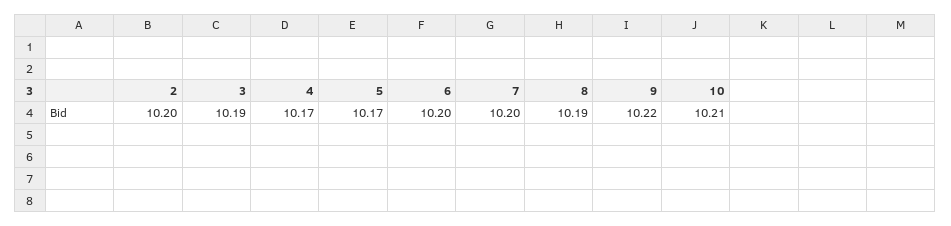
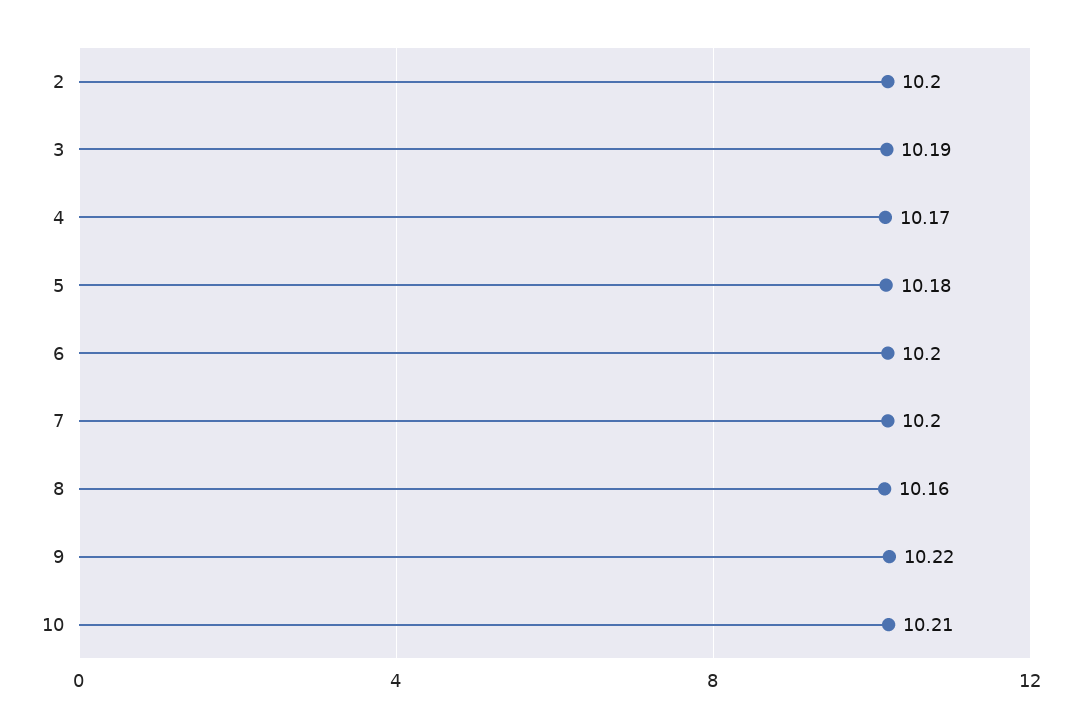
5: 10.17 -> 10.18
8: 10.19 -> 10.16

